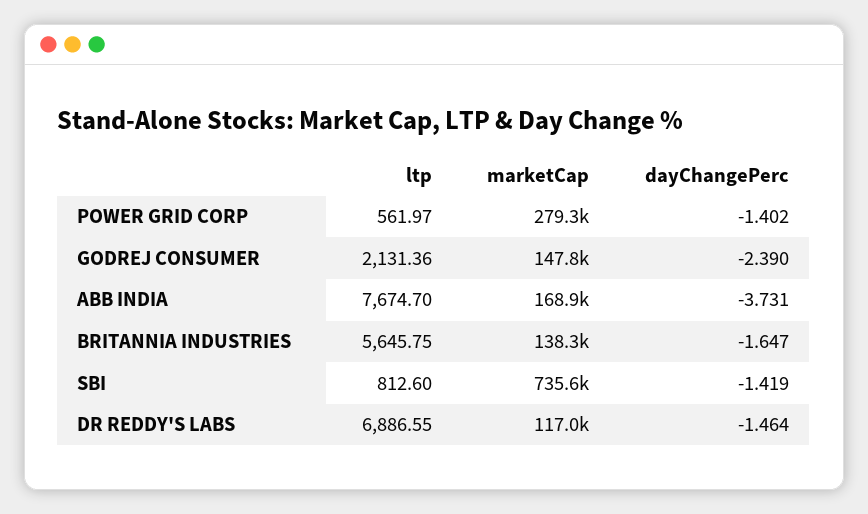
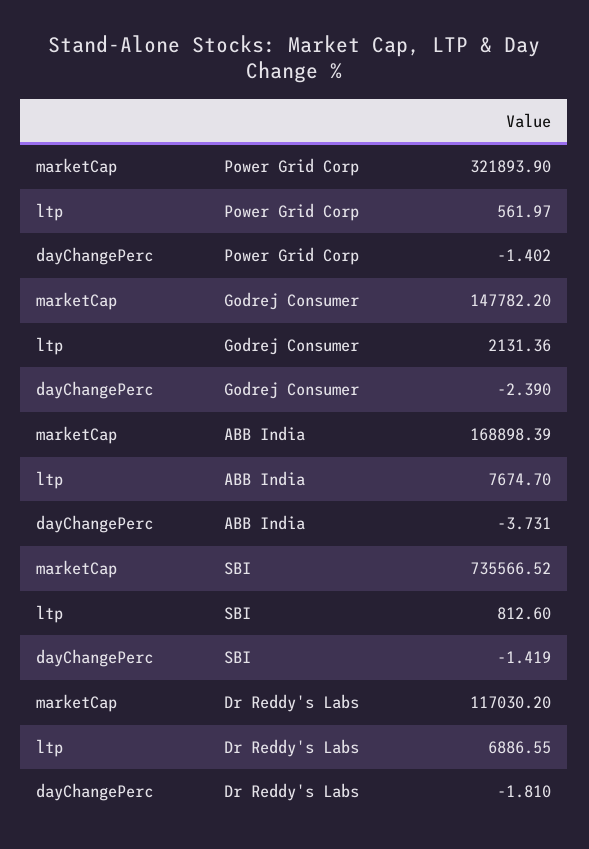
marketCap, POWER GRID CORP: 279300 -> 321893.9
ltp, BRITANNIA INDUSTRIES: 5645.75 -> none
marketCap, BRITANNIA INDUSTRIES: 138300 -> none
dayChangePerc, BRITANNIA INDUSTRIES: -1.647 -> none
dayChangePerc, DR REDDY'S LABS: -1.464 -> -1.81

